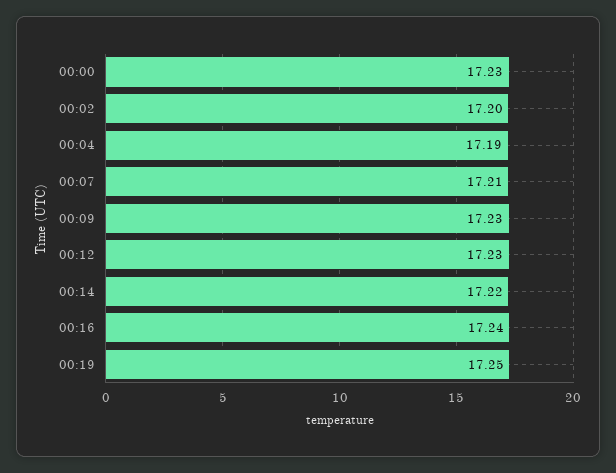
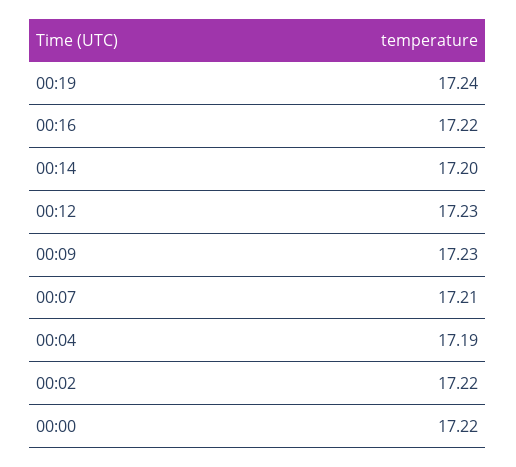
00:00: 17.23 -> 17.22
00:02: 17.2 -> 17.22
00:14: 17.22 -> 17.2
00:16: 17.24 -> 17.22
00:19: 17.25 -> 17.24

